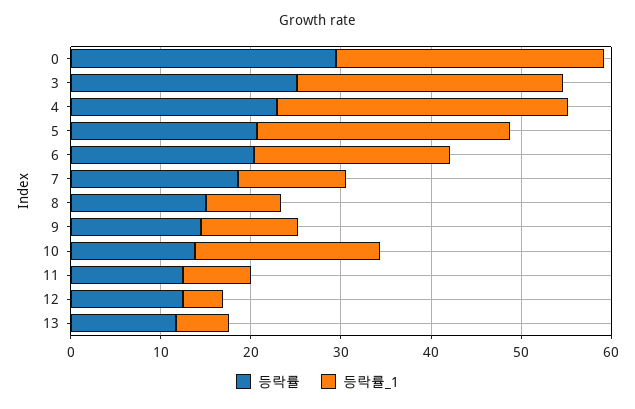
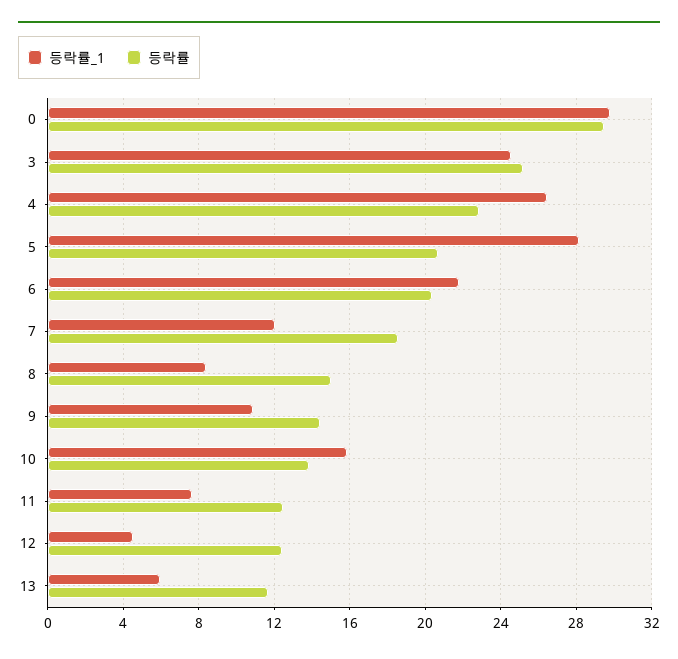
등락률_1, 3: 30 -> 24.5
등락률_1, 4: 32 -> 26.5
등락률_1, 10: 20 -> 16

